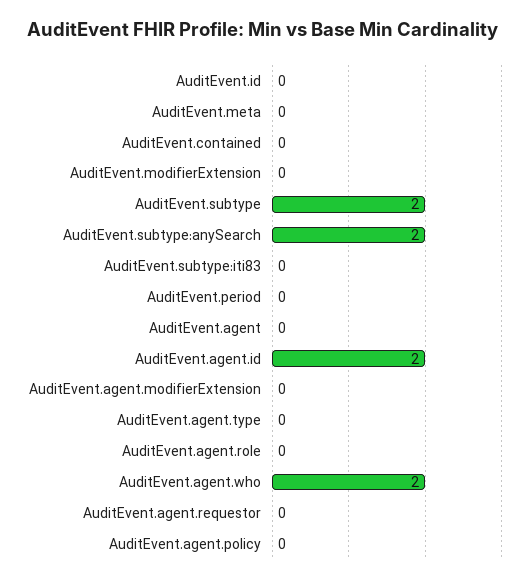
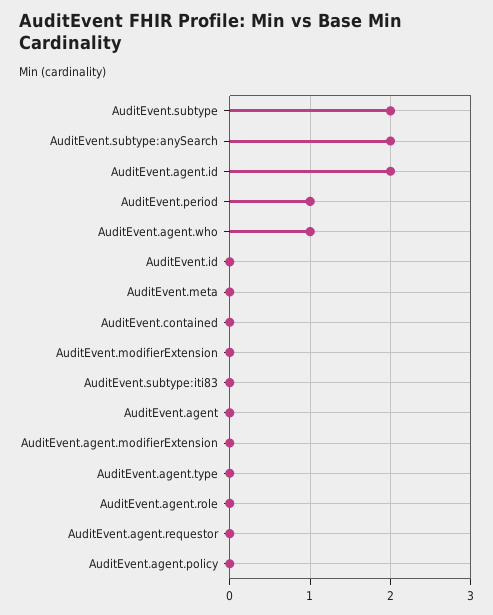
AuditEvent.period: 0 -> 1
AuditEvent.agent.who: 2 -> 1

